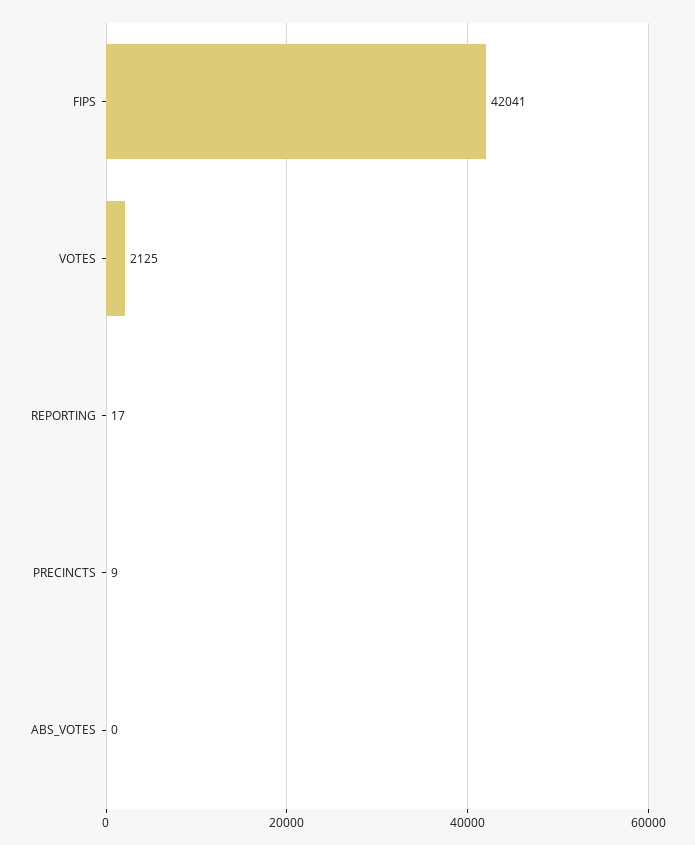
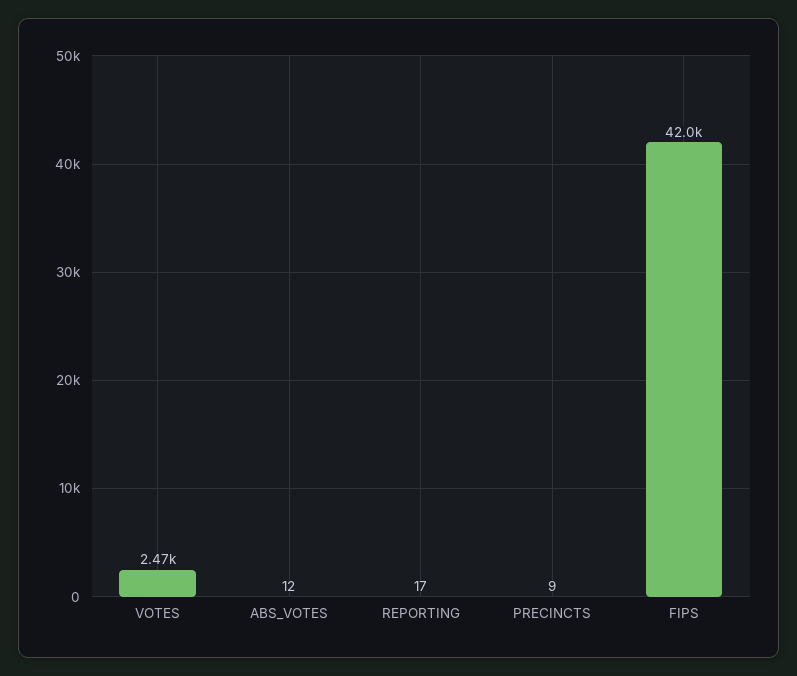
VOTES: 2125 -> 2470
ABS_VOTES: 0 -> 12

